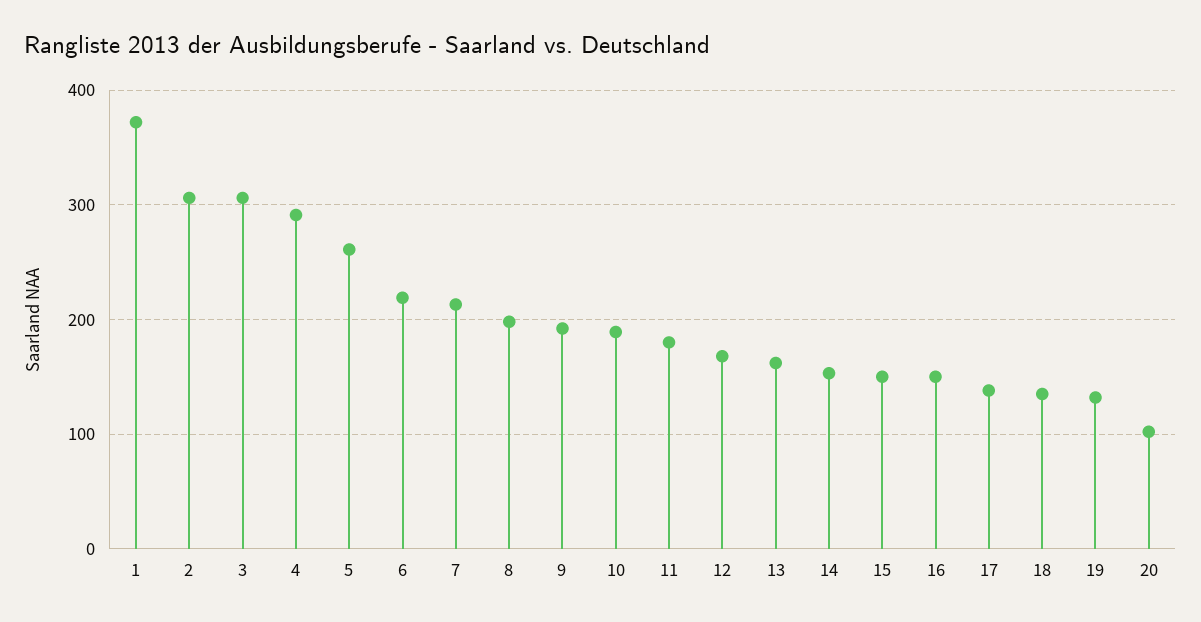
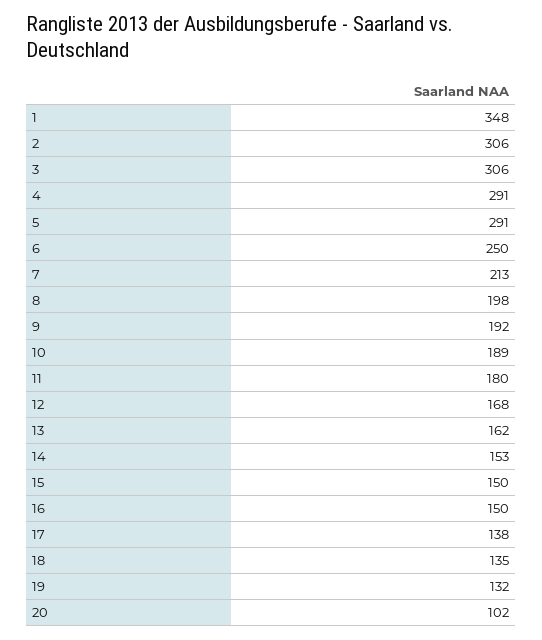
1: 370 -> 348
5: 260 -> 291
6: 220 -> 250

